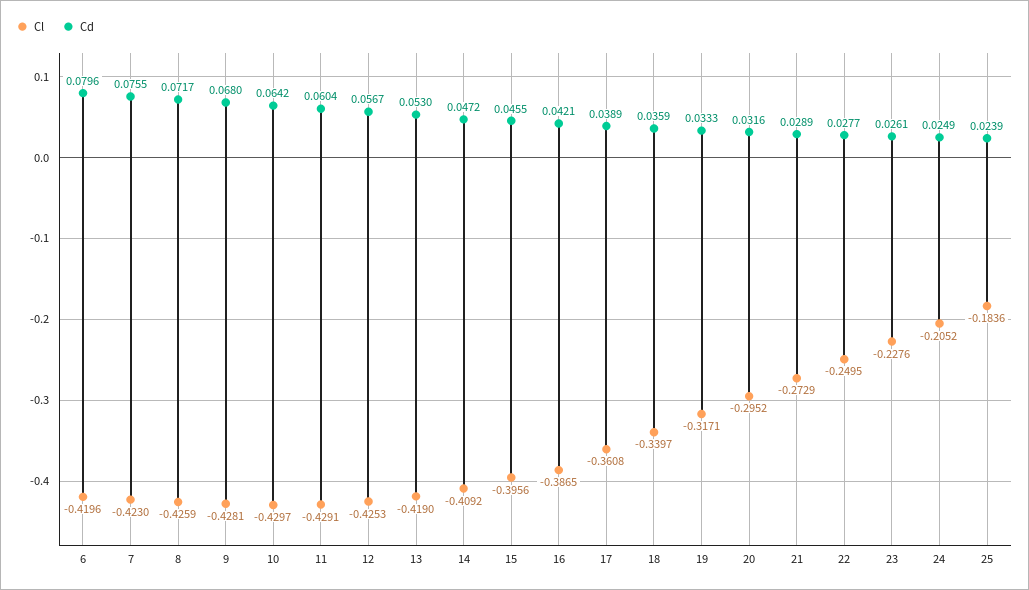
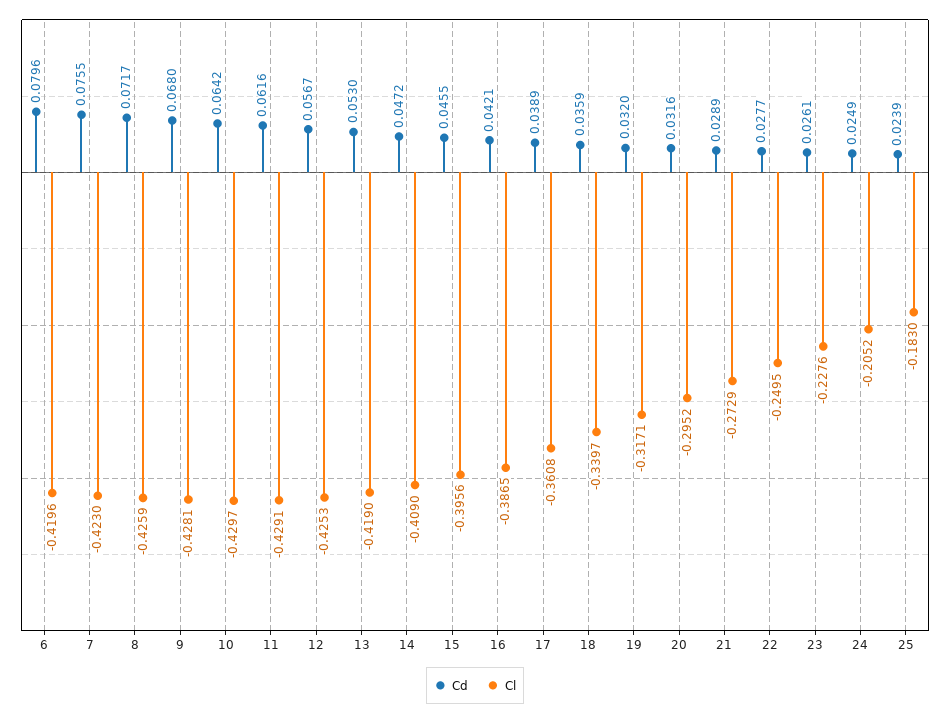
Cd, 11: 0.0604 -> 0.0616
Cl, 14: -0.4092 -> -0.409
Cd, 19: 0.0333 -> 0.032
Cl, 25: -0.1836 -> -0.183

